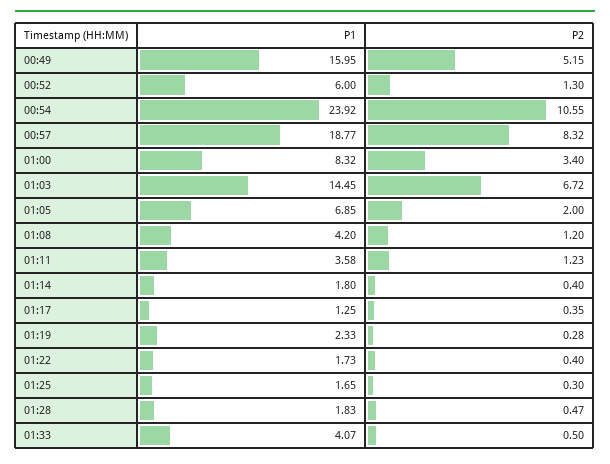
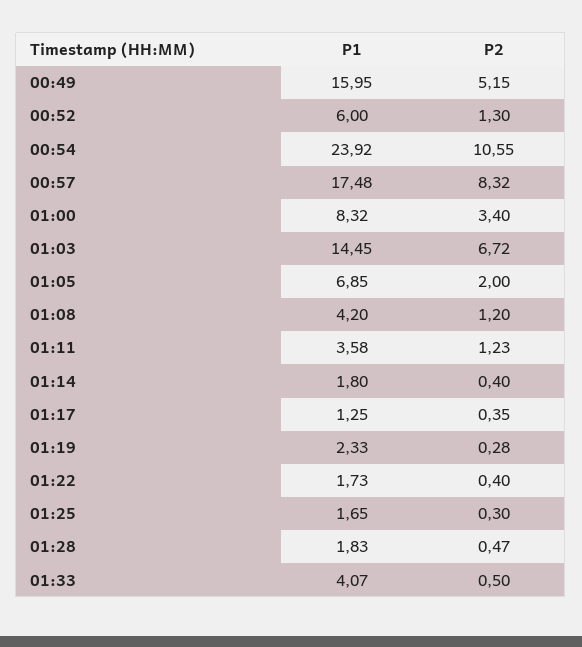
P1, 00:57: 18.77 -> 17.48

